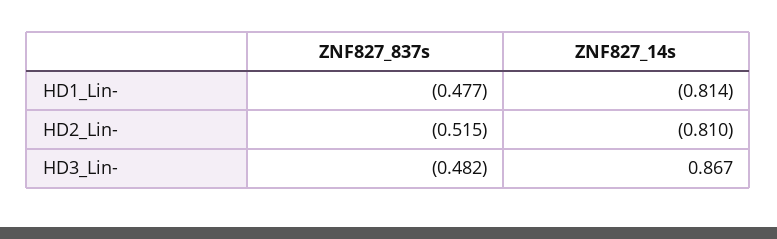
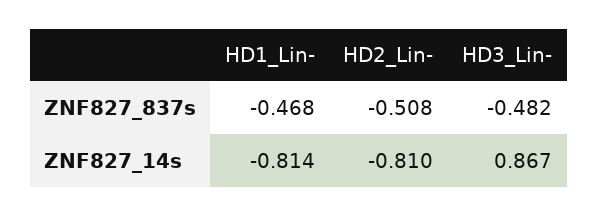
ZNF827_837s, HD1_Lin-: -0.477 -> -0.468
ZNF827_837s, HD2_Lin-: -0.515 -> -0.508

